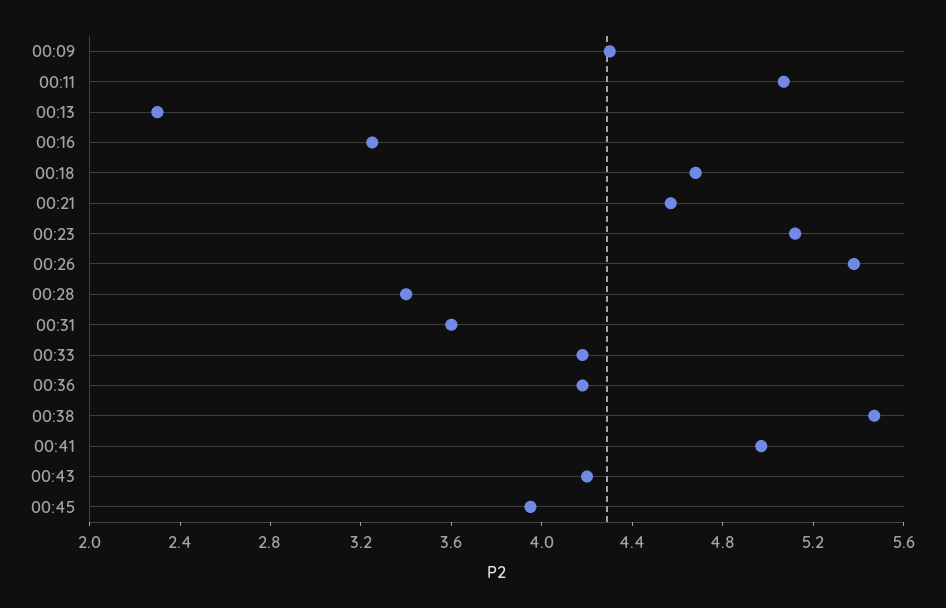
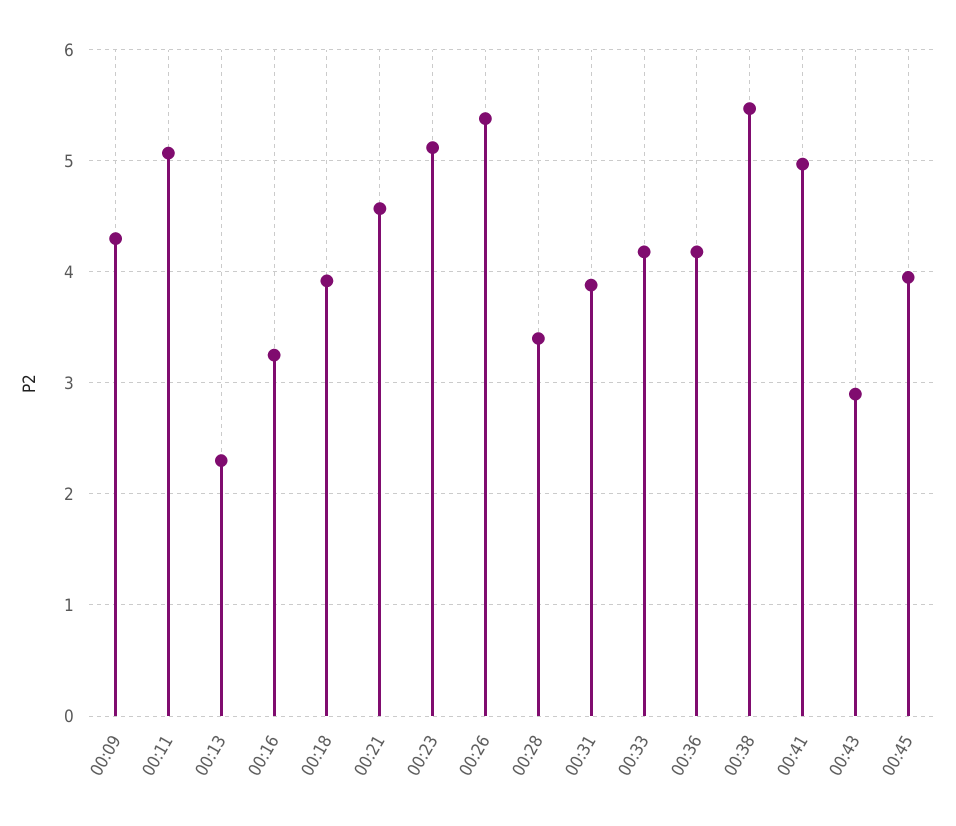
00:18: 4.7 -> 3.9
00:31: 3.6 -> 3.9
00:43: 4.2 -> 2.9

